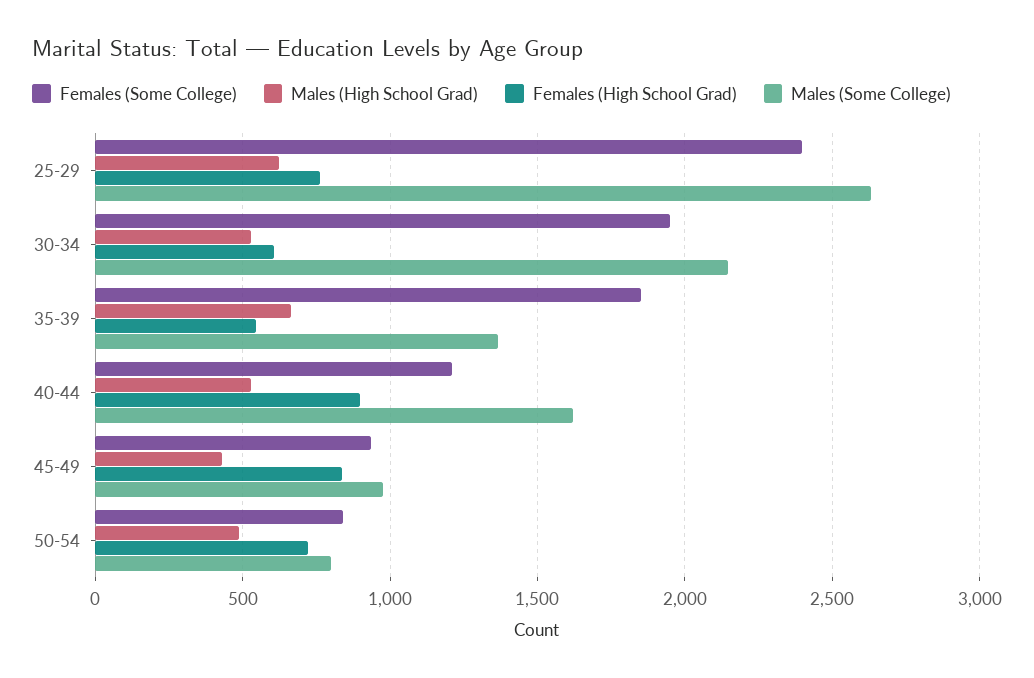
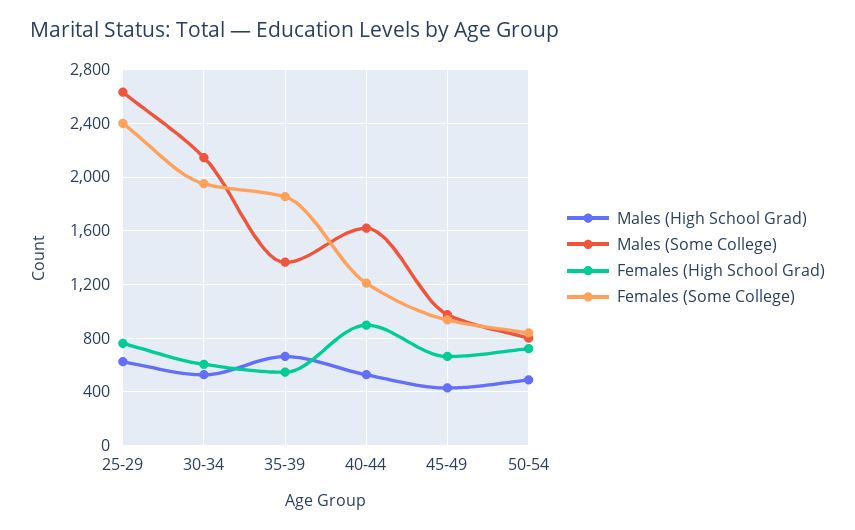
Females (High School Grad), 45-49: 850 -> 650

